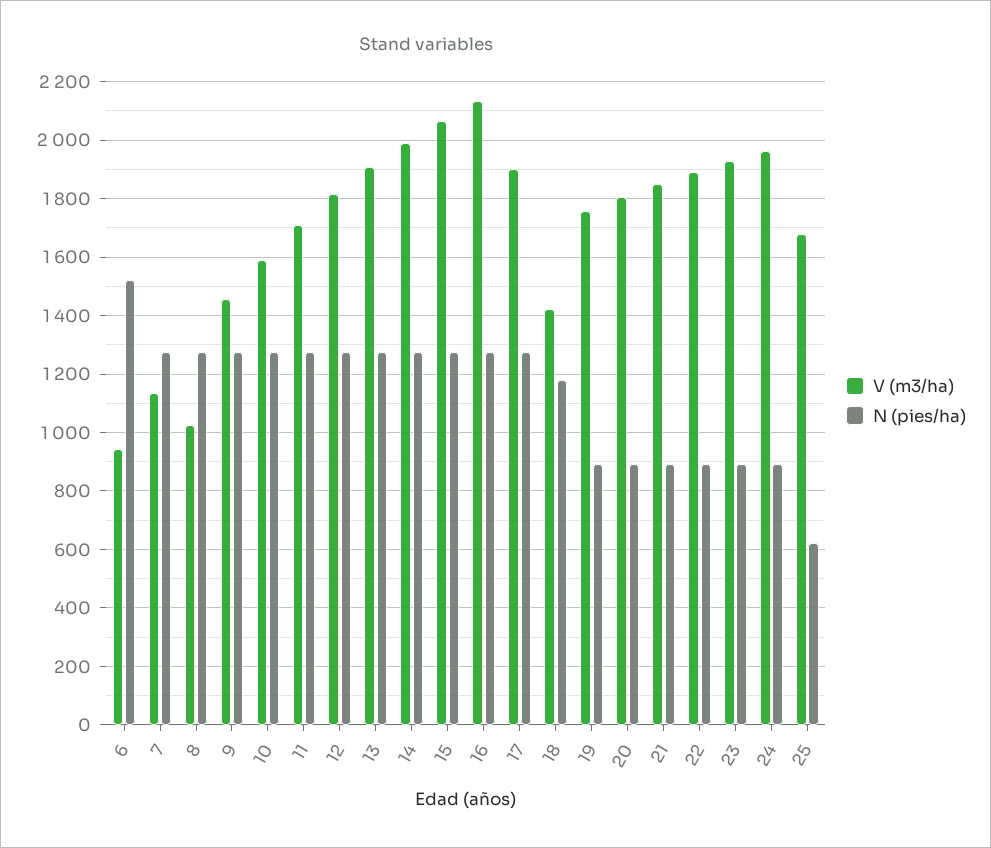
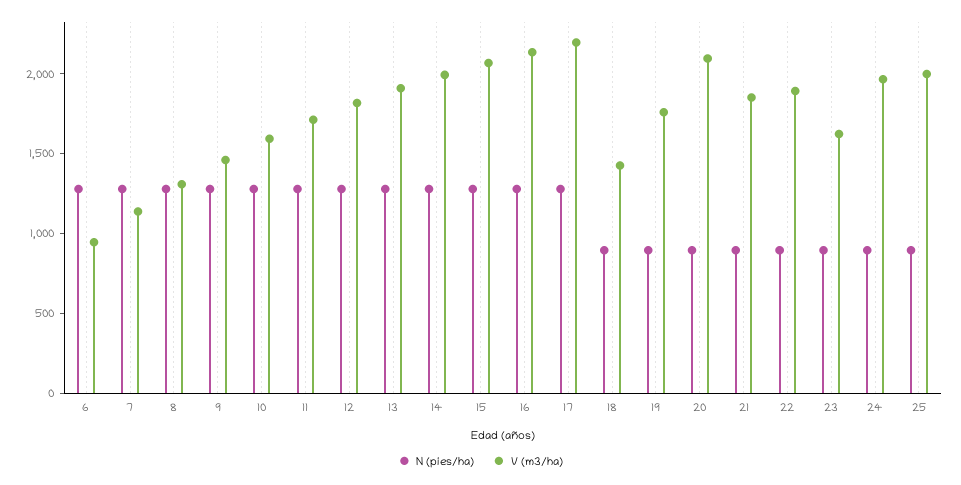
N (pies/ha), 6: 1525 -> 1300
V (m3/ha), 8: 1025 -> 1300
V (m3/ha), 17: 1900 -> 2200
N (pies/ha), 18: 1175 -> 900
V (m3/ha), 20: 1800 -> 2100
V (m3/ha), 23: 1925 -> 1600
V (m3/ha), 25: 1675 -> 2000
N (pies/ha), 25: 625 -> 900

